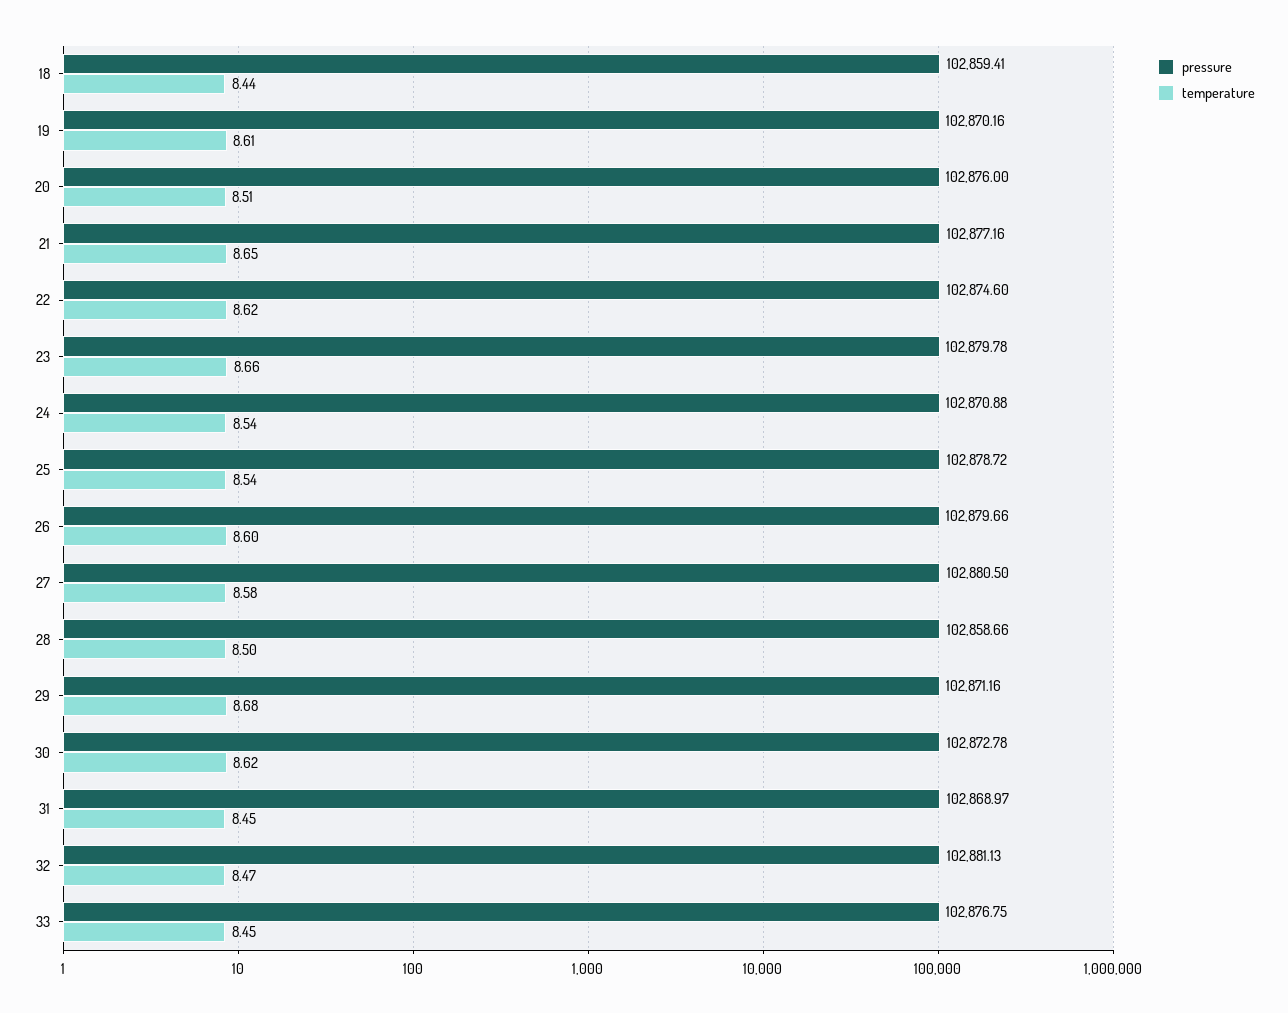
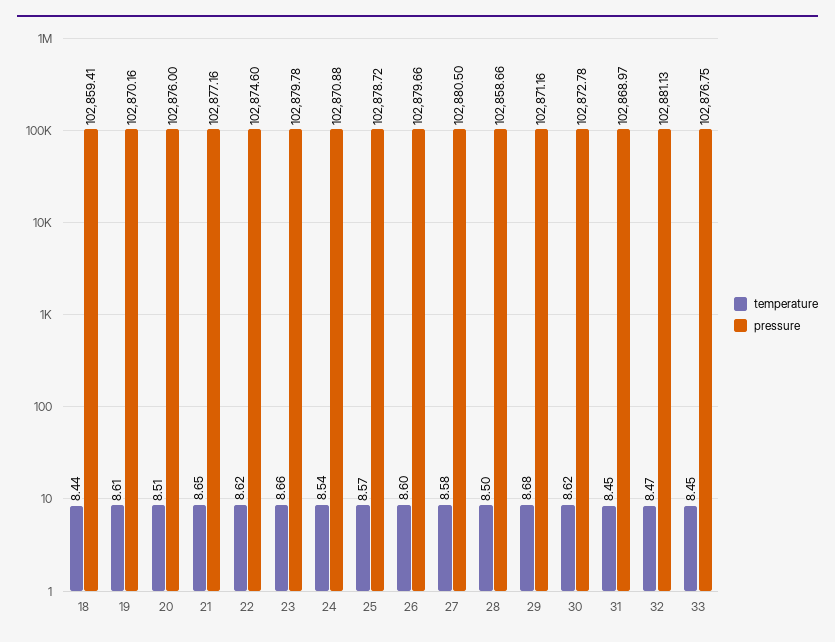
temperature, 25: 8.54 -> 8.57

